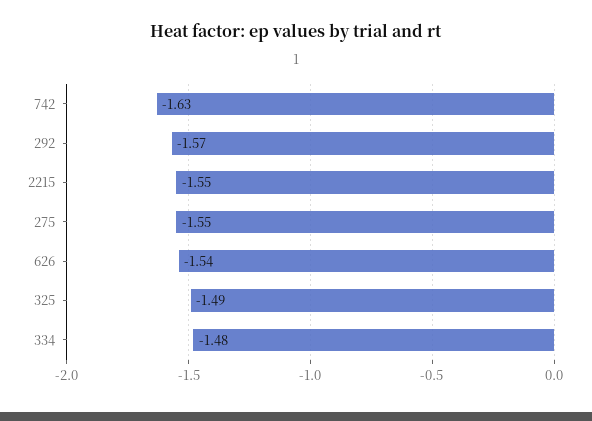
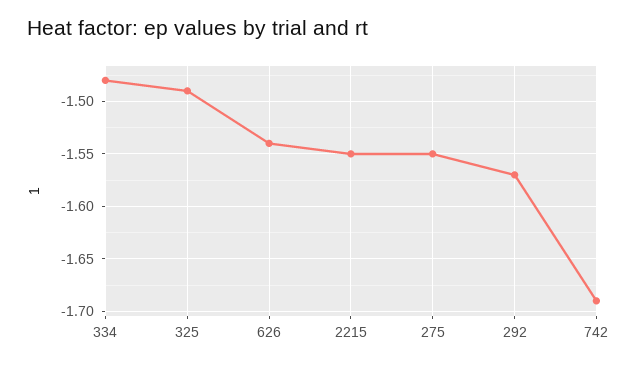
742: -1.63 -> -1.69

